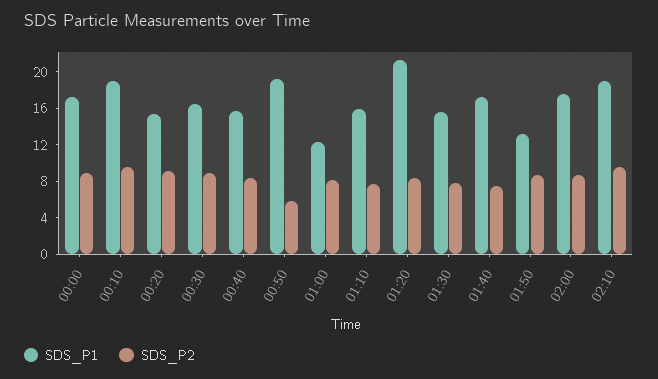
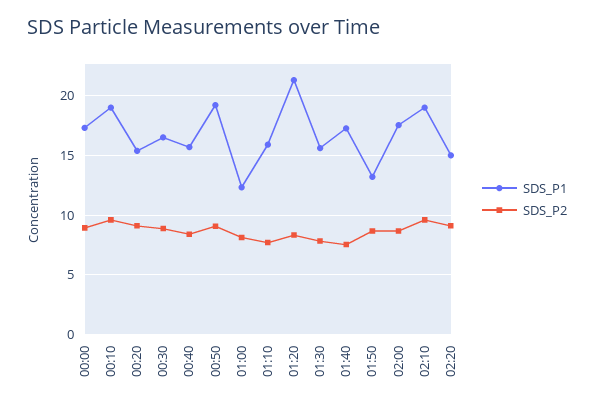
SDS_P2, 00:50: 6 -> 9
SDS_P1, 02:20: none -> 15
SDS_P2, 02:20: none -> 9

